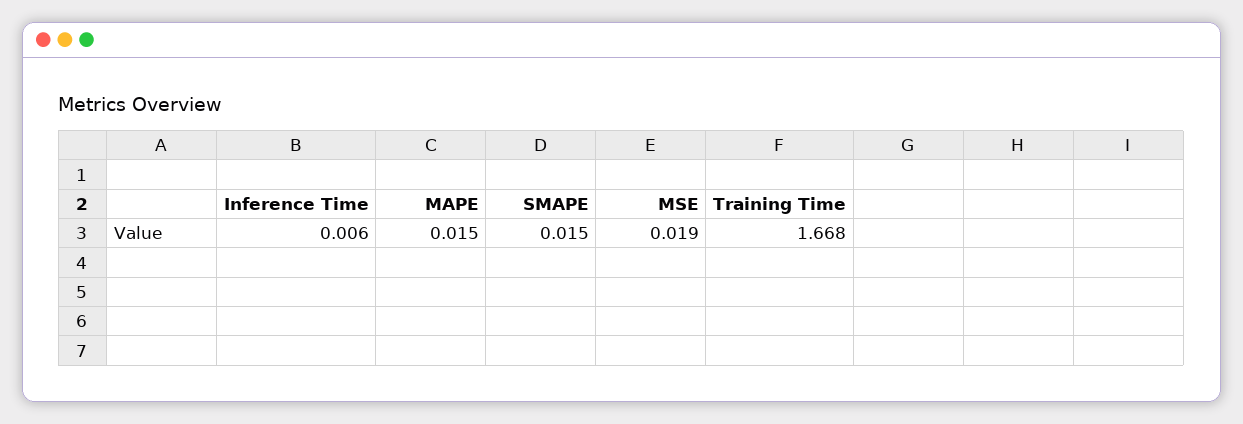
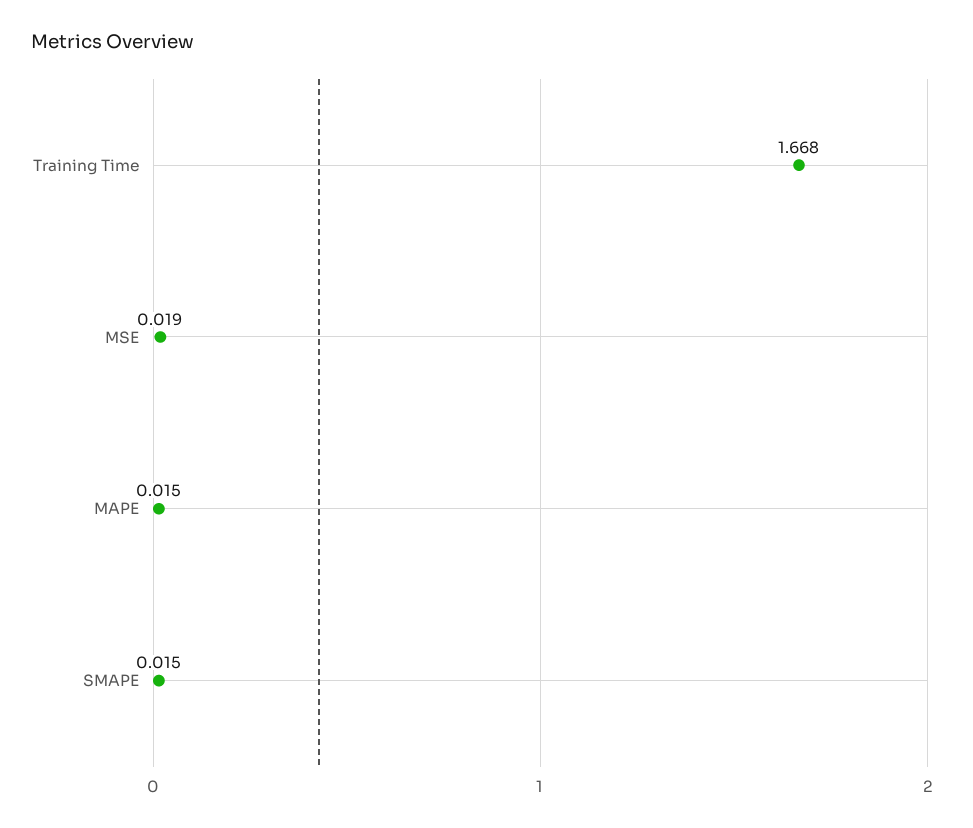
Inference Time: 0.006 -> none

